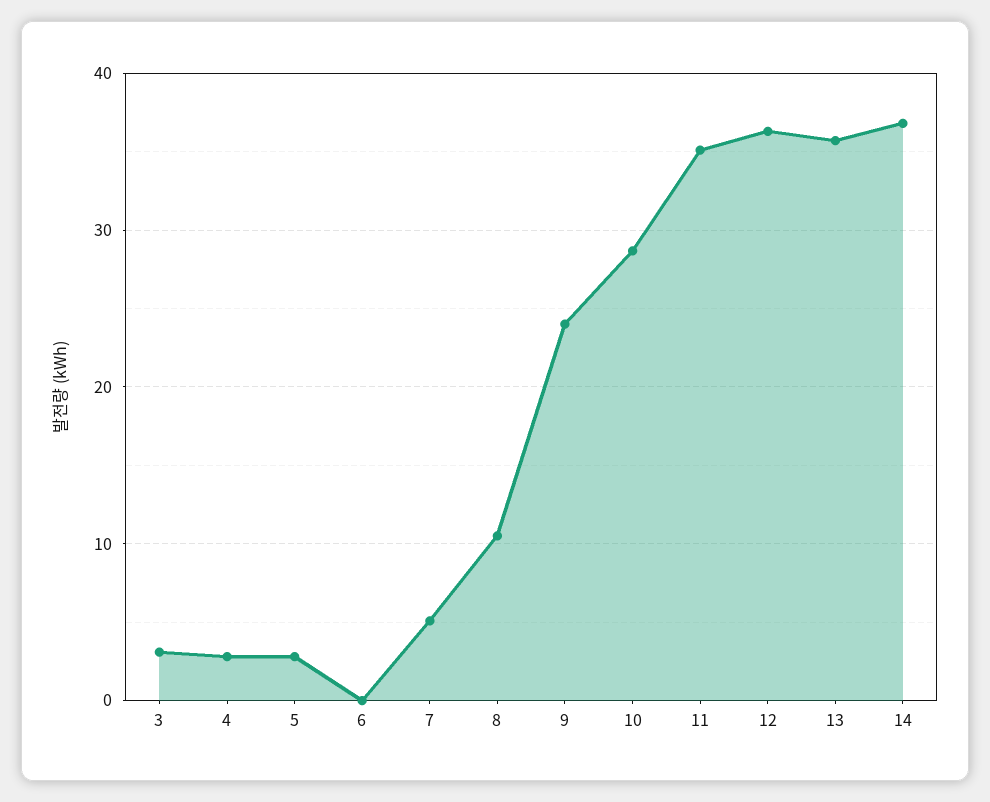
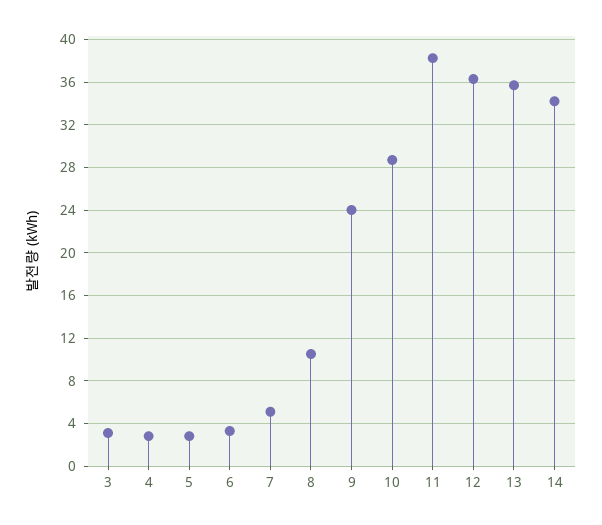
6: 0 -> 3
11: 35 -> 38
14: 37 -> 34

